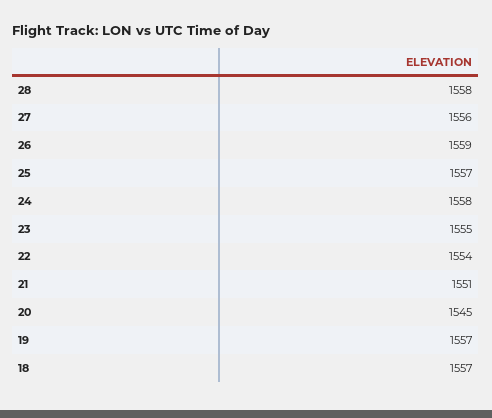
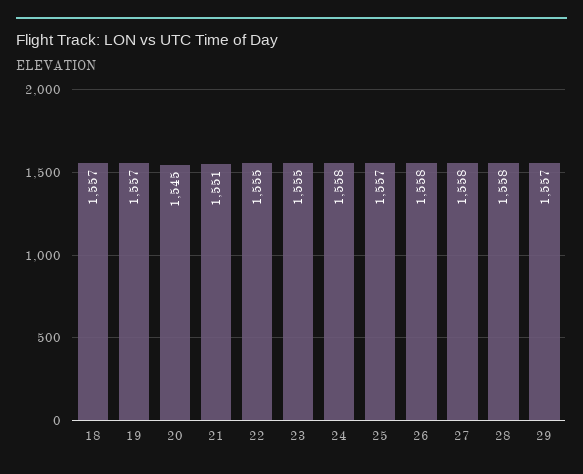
27: 1556 -> 1558
26: 1559 -> 1558
22: 1554 -> 1555
29: none -> 1557

